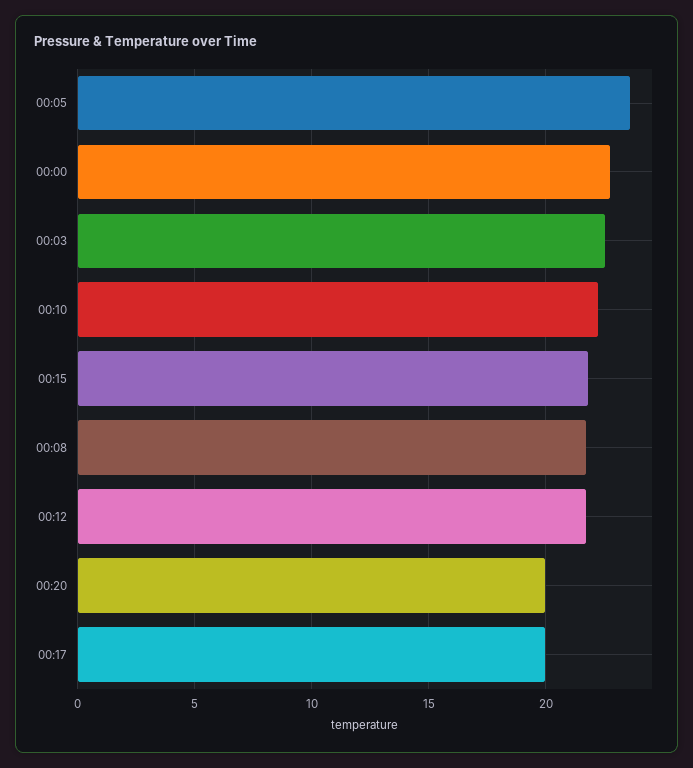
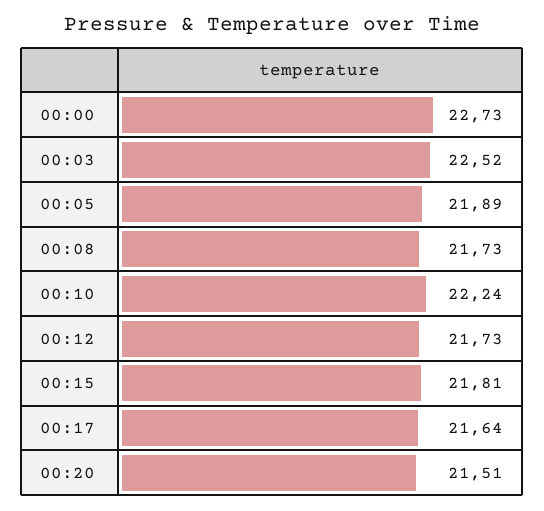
00:05: 23.5 -> 21.89
00:20: 20 -> 21.51
00:17: 20 -> 21.64

